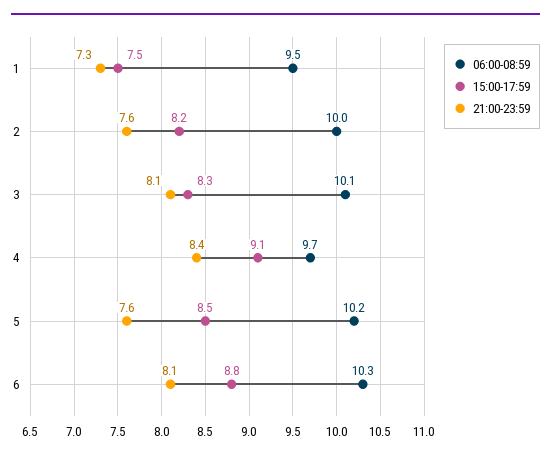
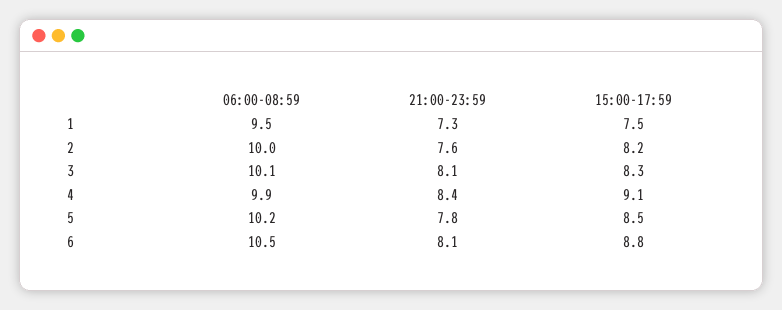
06:00-08:59, 4: 9.7 -> 9.9
21:00-23:59, 5: 7.6 -> 7.8
06:00-08:59, 6: 10.3 -> 10.5

